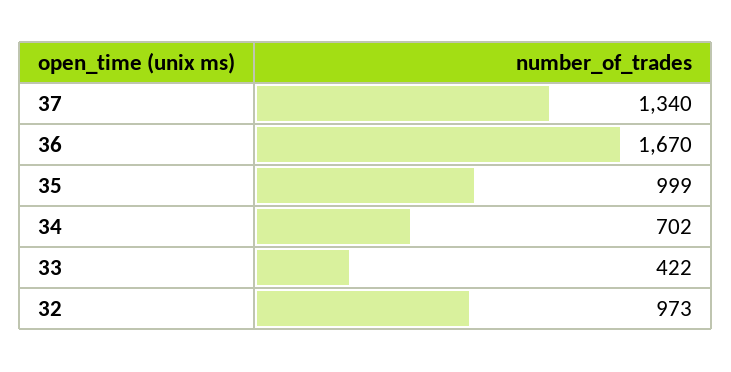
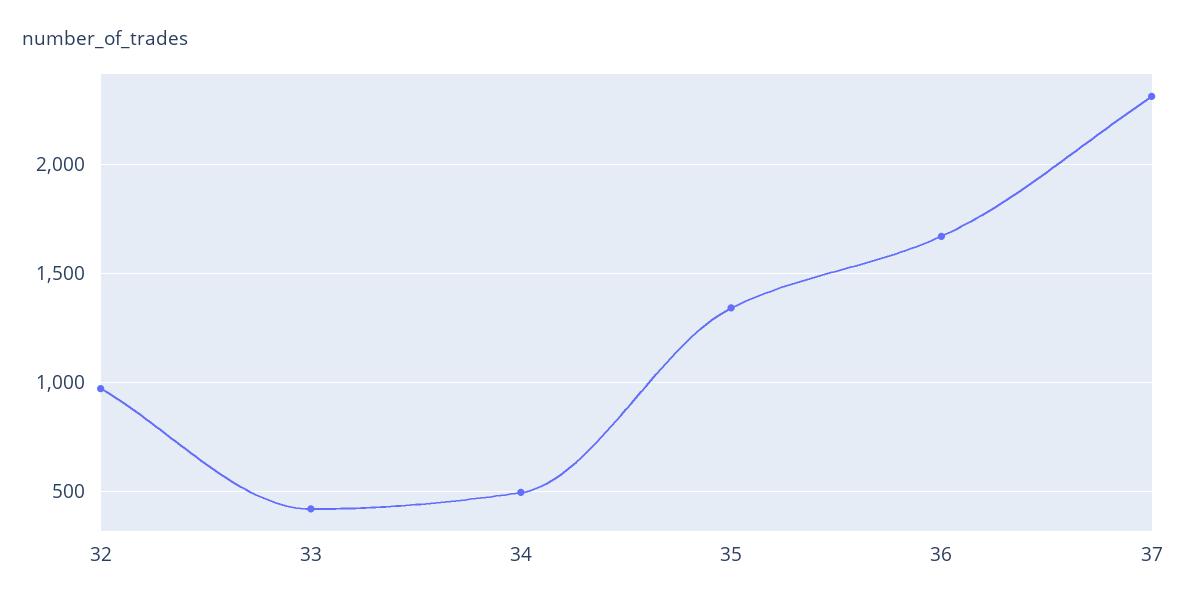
37: 1340 -> 2300
35: 999 -> 1350
34: 702 -> 500

